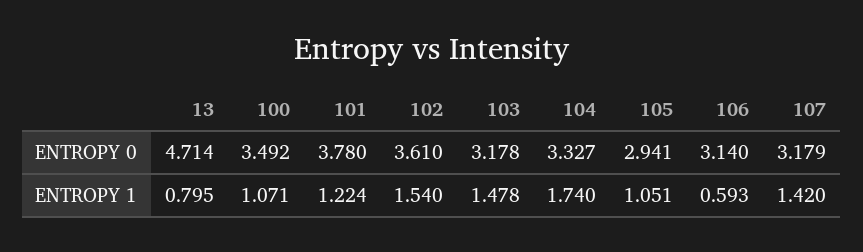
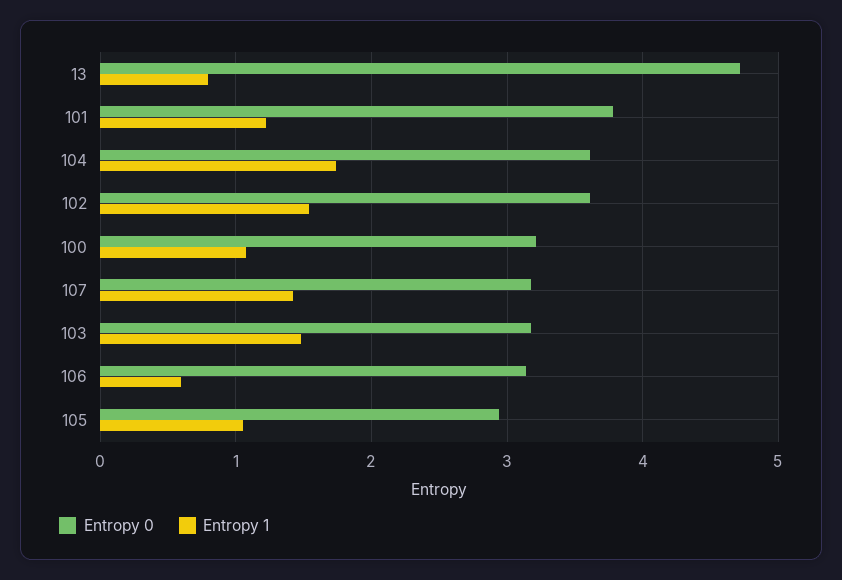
ENTROPY 0, 100: 3.492 -> 3.2
ENTROPY 0, 104: 3.327 -> 3.6

